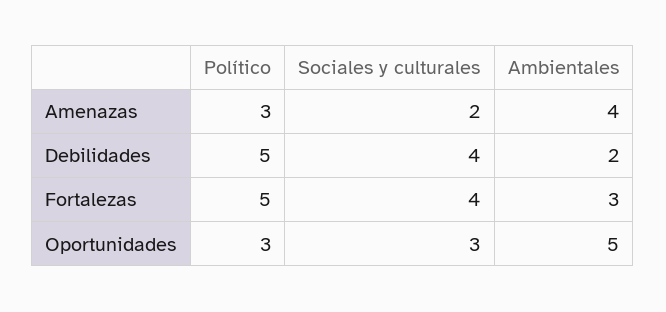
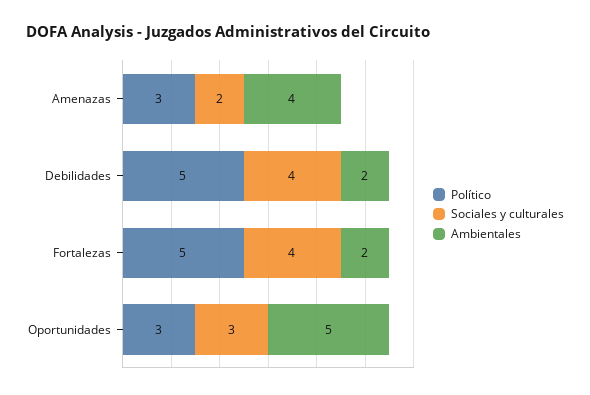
Ambientales, Fortalezas: 3 -> 2

